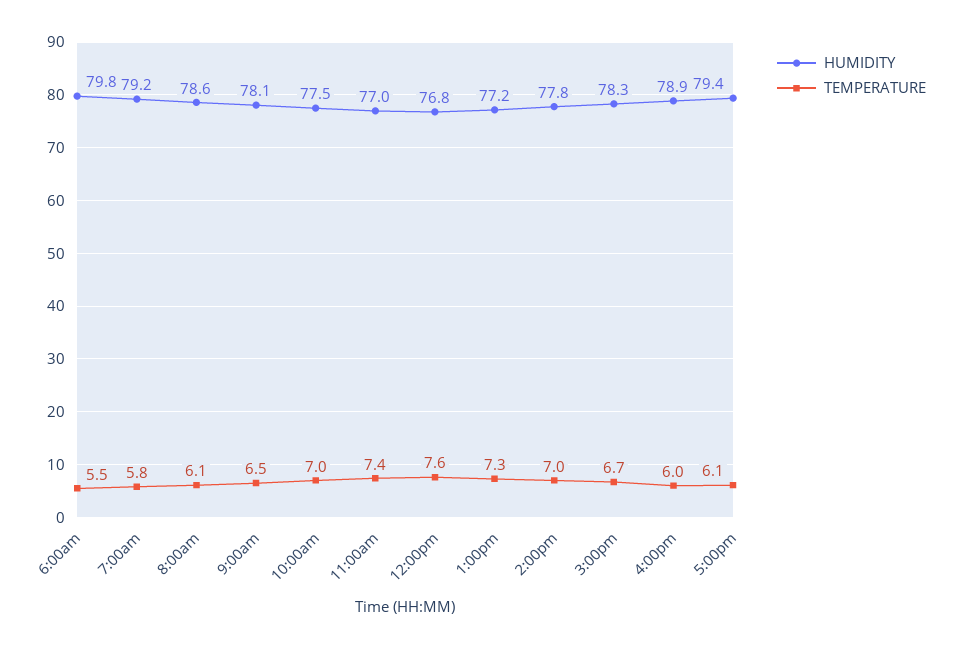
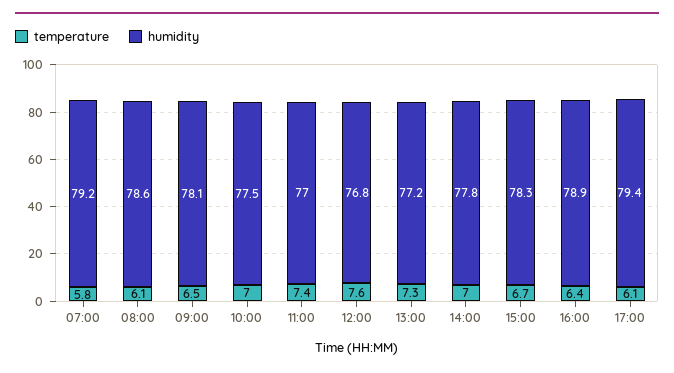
HUMIDITY, 6:00am: 79.8 -> none
TEMPERATURE, 6:00am: 5.5 -> none
TEMPERATURE, 4:00pm: 6 -> 6.4

